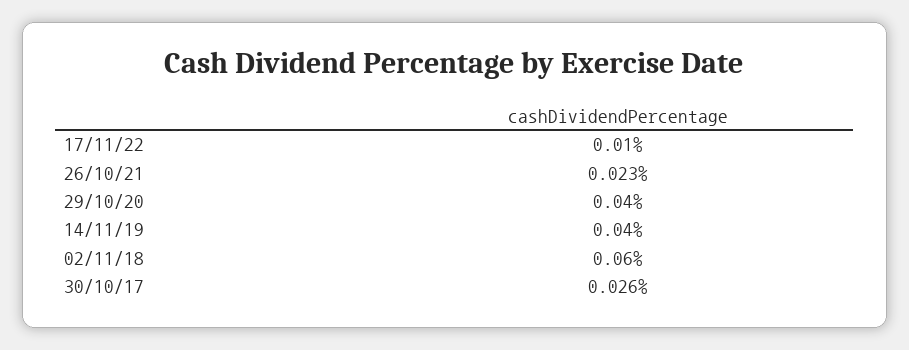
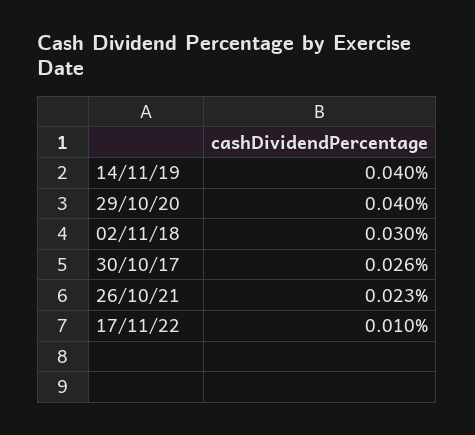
02/11/18: 0.06 -> 0.03

